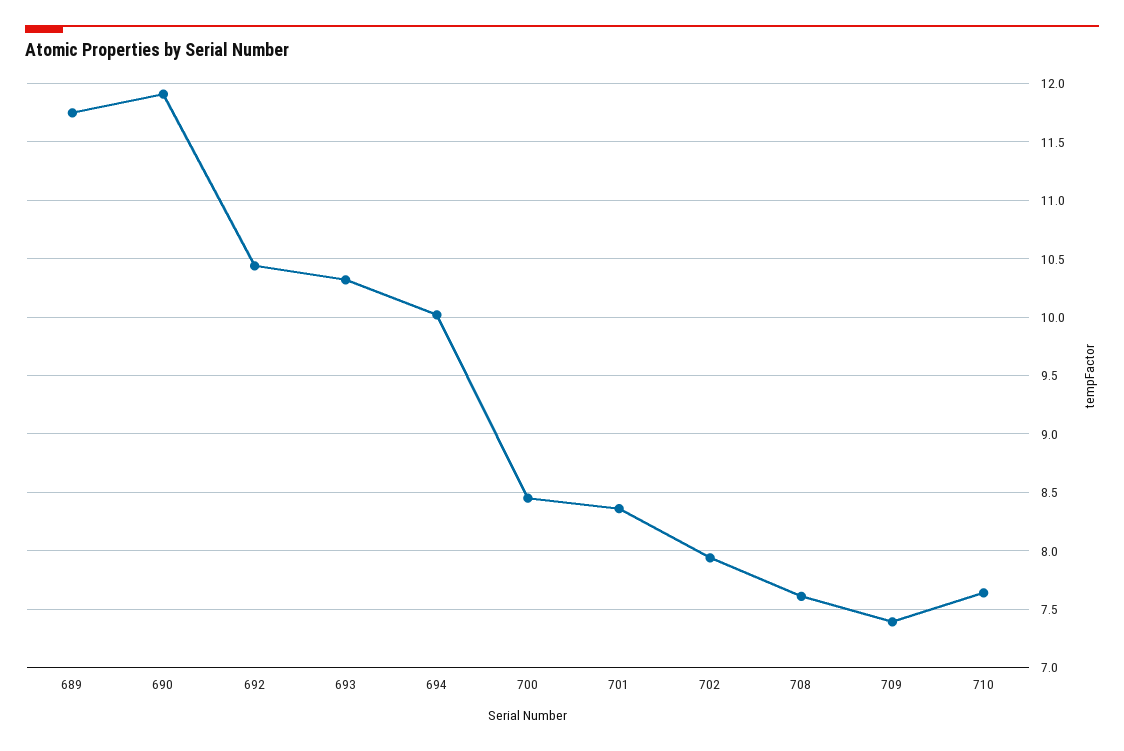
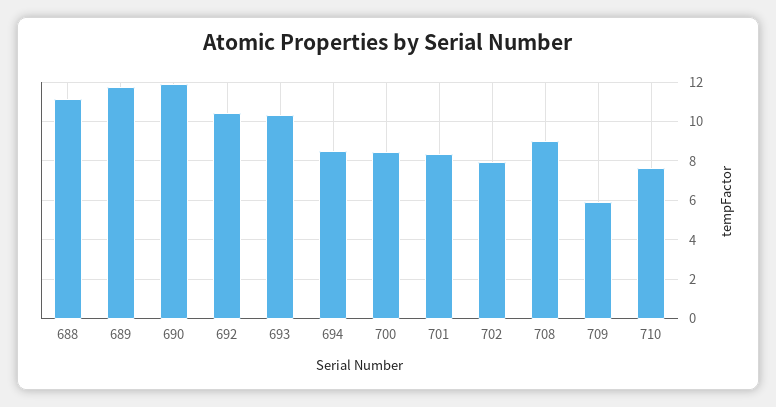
694: 10 -> 8.5
708: 7.6 -> 9
709: 7.4 -> 6
688: none -> 11

